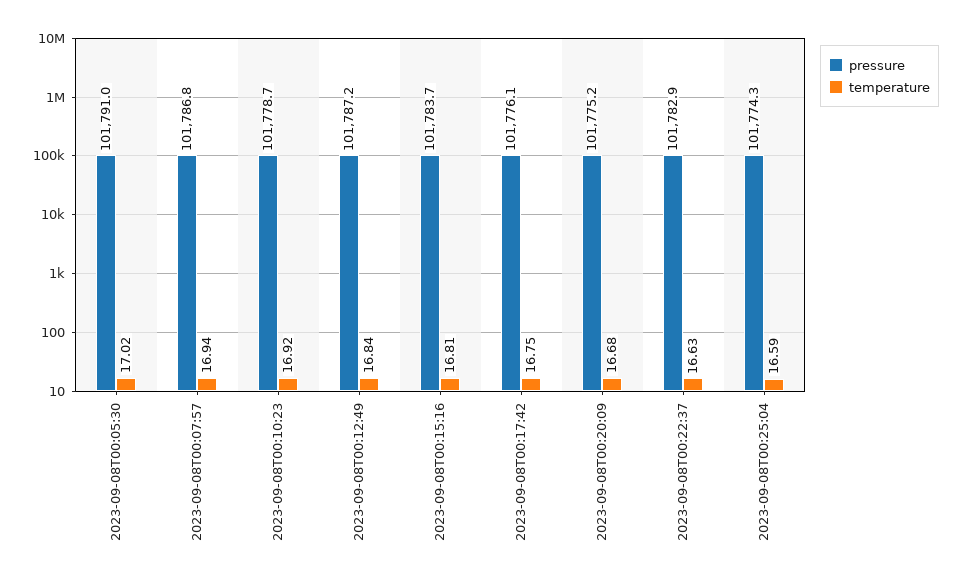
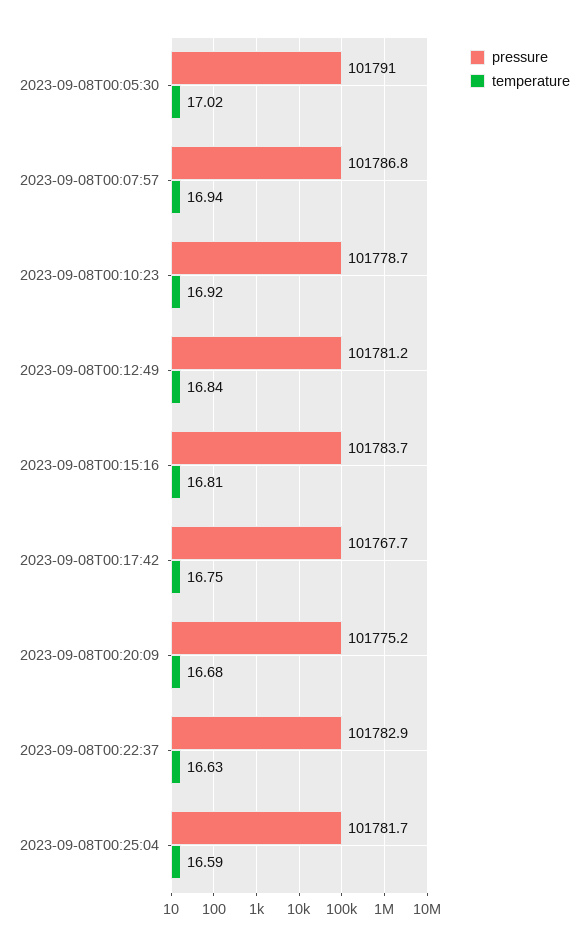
pressure, 2023-09-08T00:12:49: 101787.2 -> 101781.2
pressure, 2023-09-08T00:17:42: 101776.1 -> 101767.7
pressure, 2023-09-08T00:25:04: 101774.3 -> 101781.7

